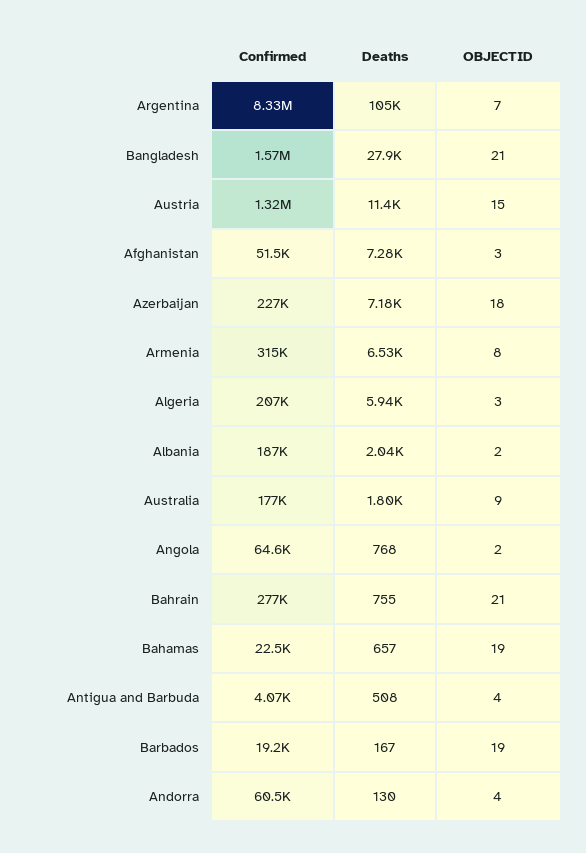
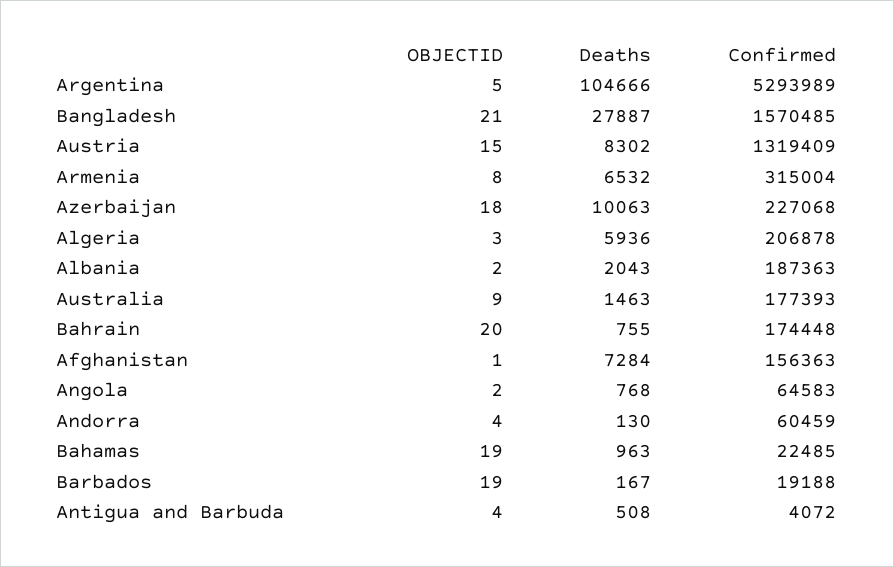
Confirmed, Argentina: 8330000 -> 5293989
OBJECTID, Argentina: 7 -> 5
Deaths, Austria: 11400 -> 8302
Confirmed, Afghanistan: 51500 -> 156363
OBJECTID, Afghanistan: 3 -> 1
Deaths, Azerbaijan: 7180 -> 10063
Deaths, Australia: 1800 -> 1463
Confirmed, Bahrain: 277000 -> 174448
OBJECTID, Bahrain: 21 -> 20
Deaths, Bahamas: 657 -> 963

